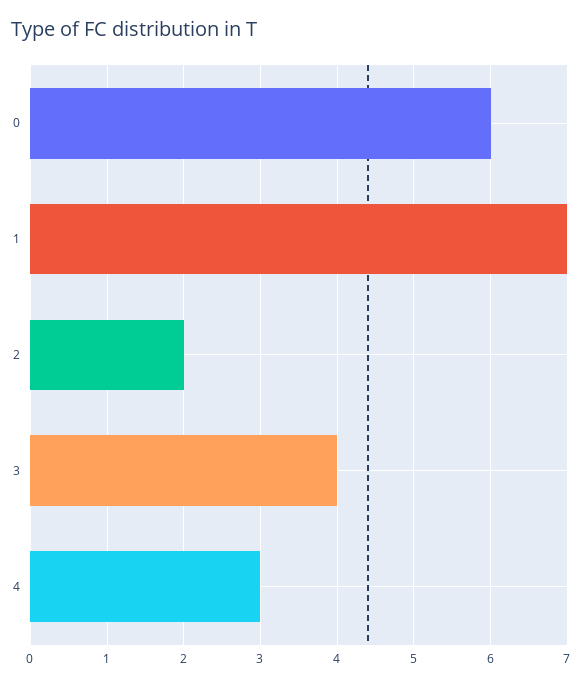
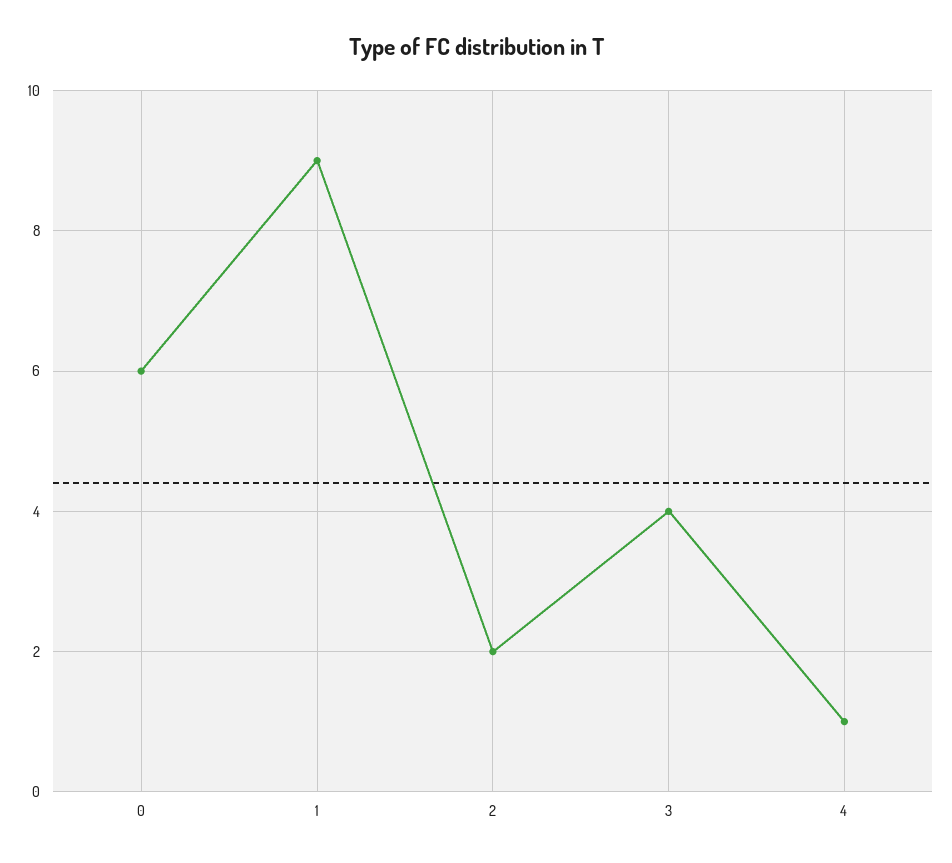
1: 7 -> 9
4: 3 -> 1

